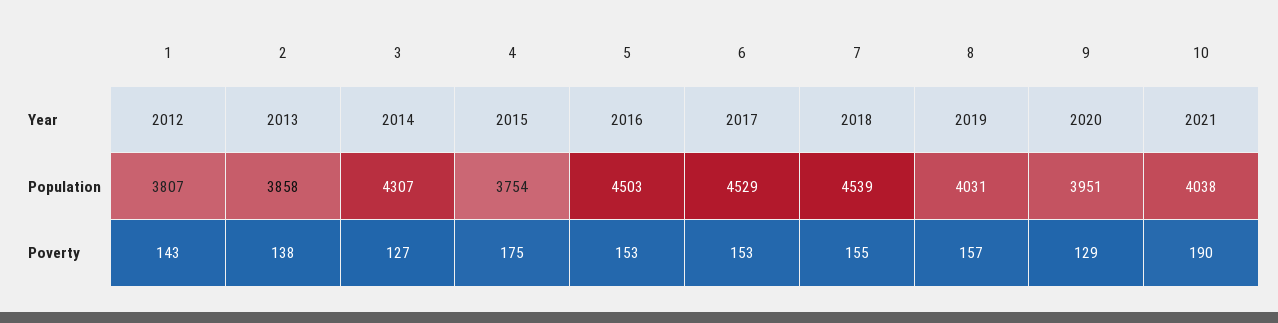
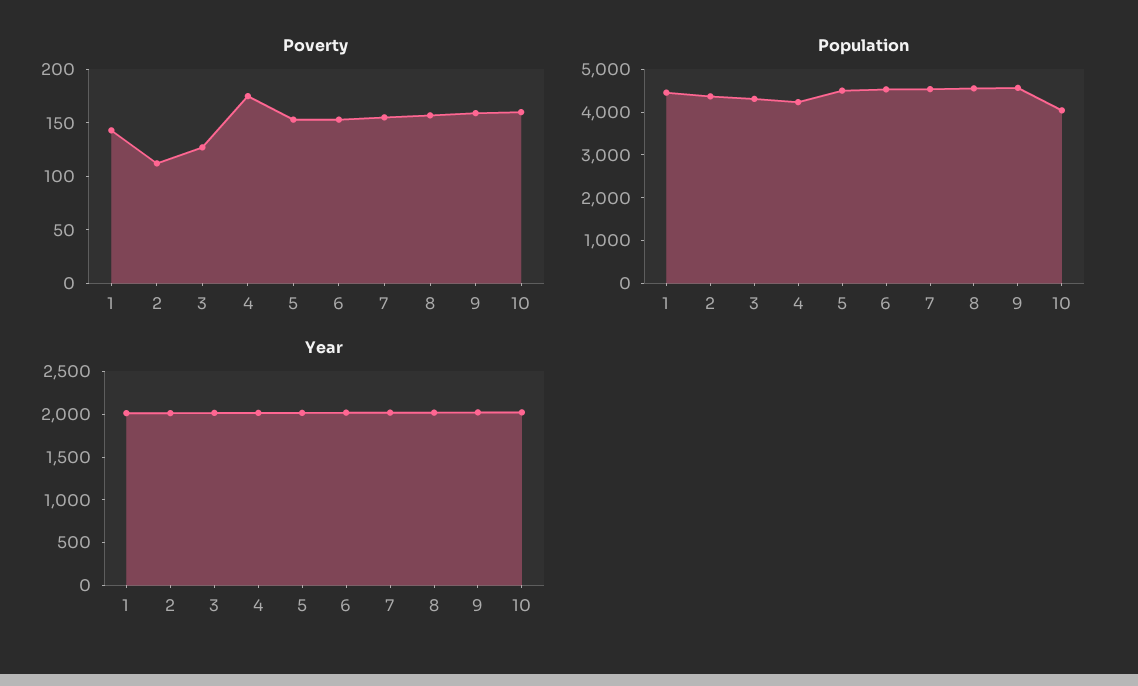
Population, 1: 3807 -> 4400
Population, 2: 3858 -> 4400
Population, 4: 3754 -> 4200
Population, 8: 4031 -> 4600
Population, 9: 3951 -> 4600
Poverty, 2: 138 -> 110
Poverty, 9: 129 -> 160
Poverty, 10: 190 -> 160

